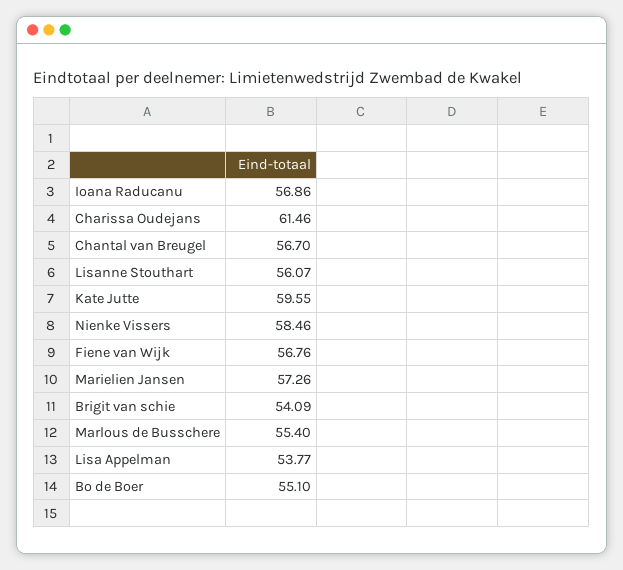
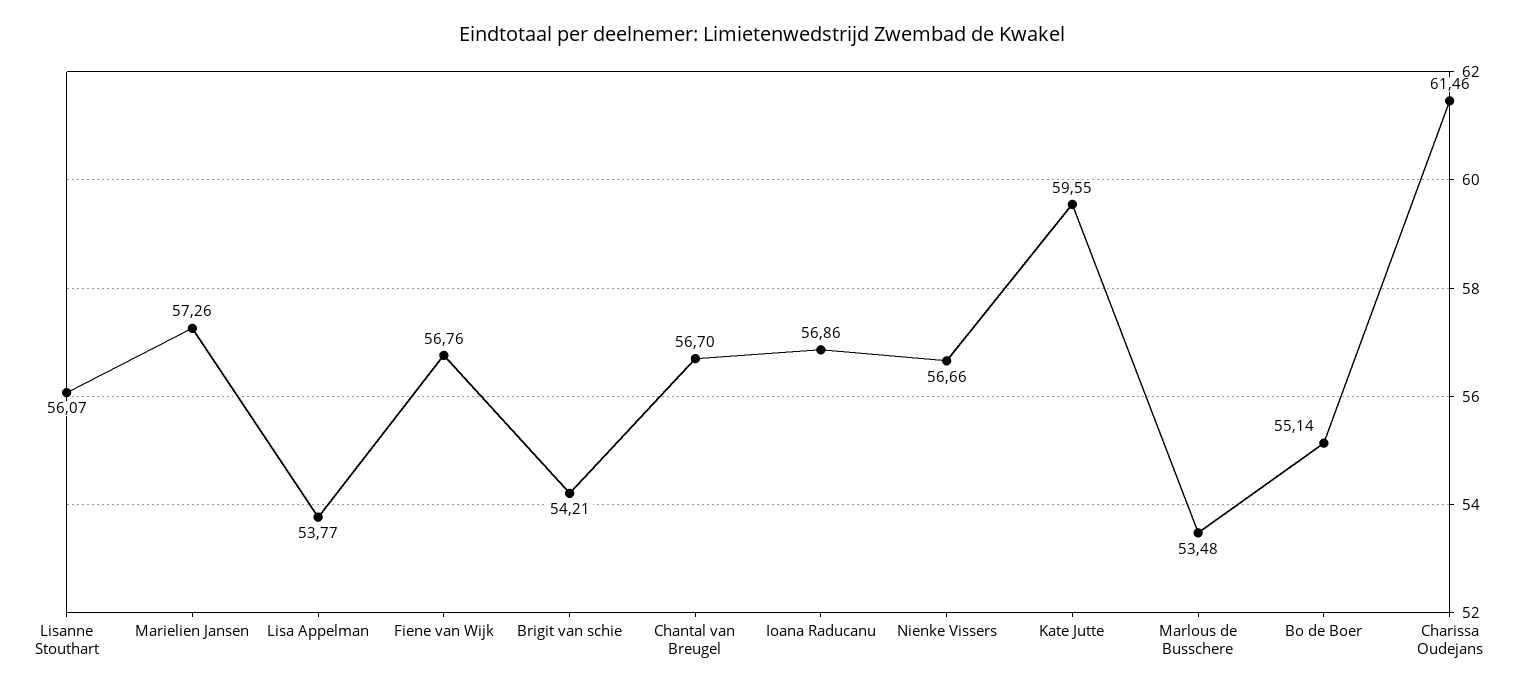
Nienke Vissers: 58.46 -> 56.66
Brigit van schie: 54.09 -> 54.21
Marlous de Busschere: 55.4 -> 53.48
Bo de Boer: 55.1 -> 55.14

